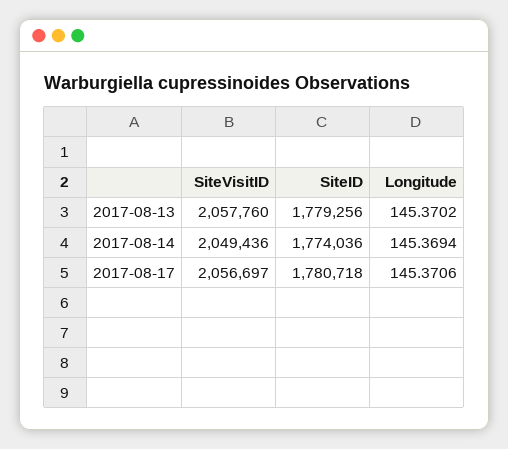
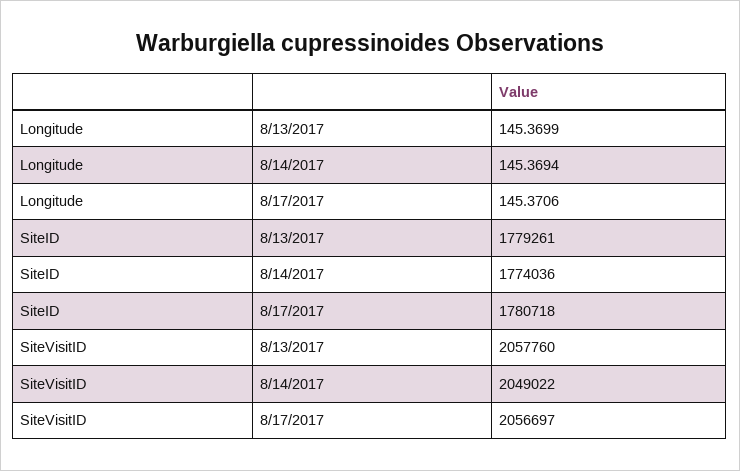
SiteID, 2017-08-13: 1779256 -> 1779261
Longitude, 2017-08-13: 145.3702 -> 145.3699
SiteVisitID, 2017-08-14: 2049436 -> 2049022

